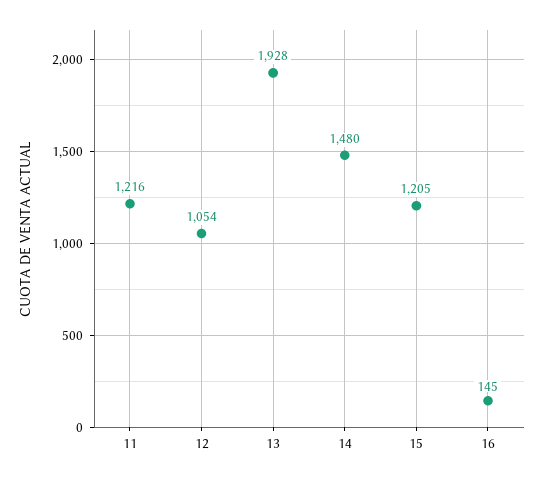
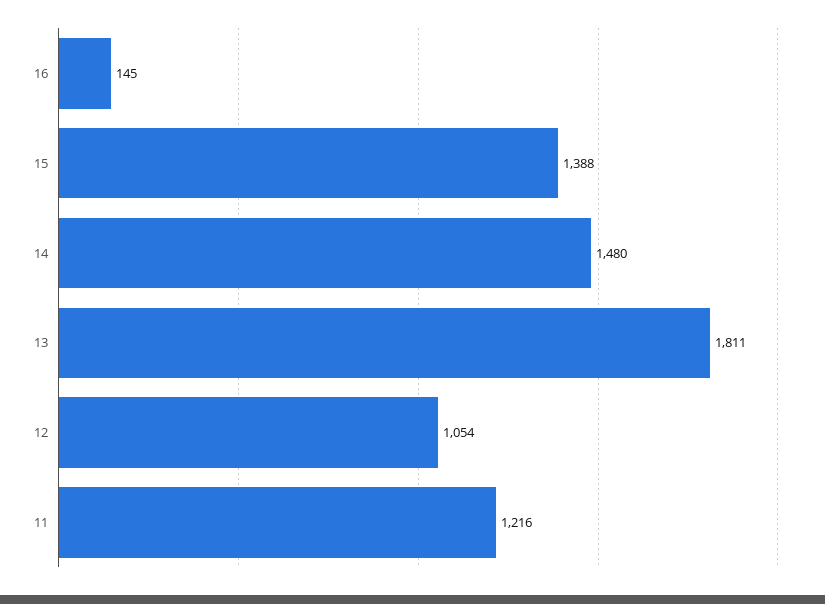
13: 1928 -> 1811
15: 1205 -> 1388

